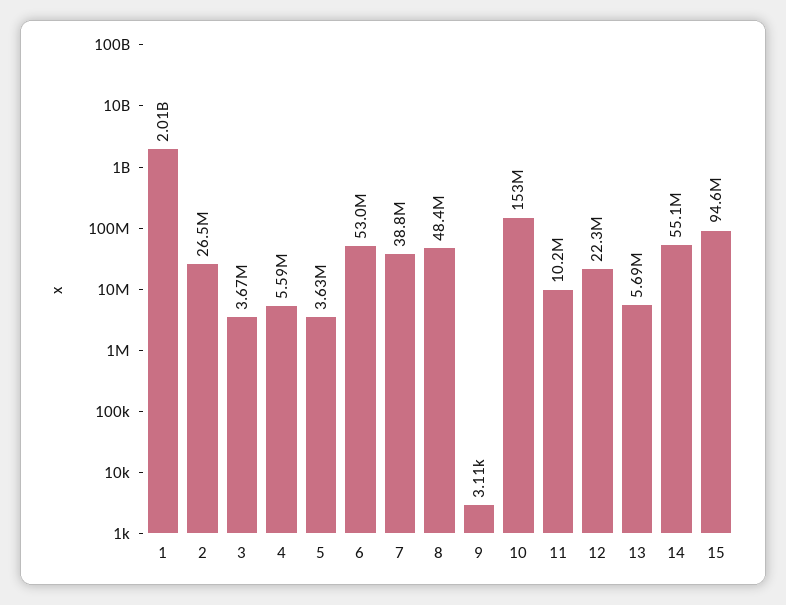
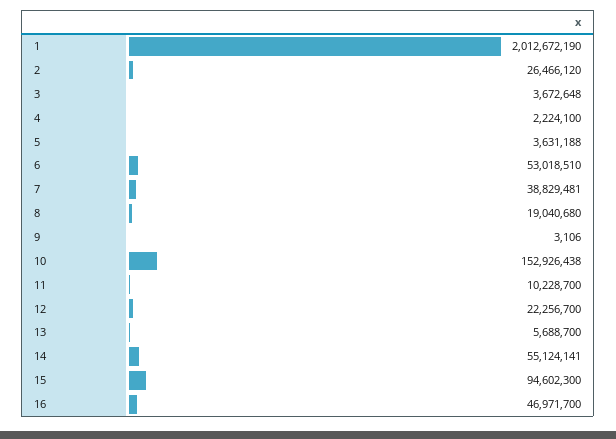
4: 5590000 -> 2224100
8: 48400000 -> 19040680
16: none -> 46971700

